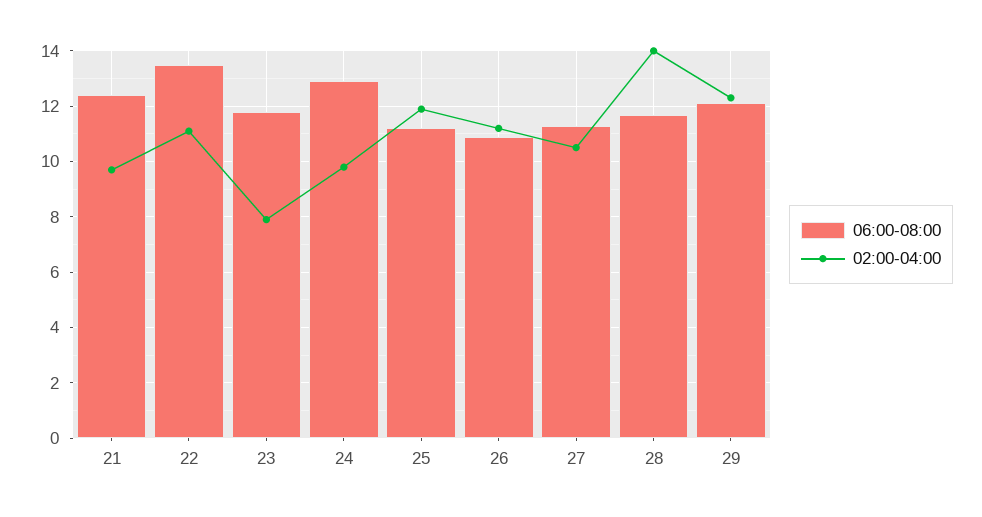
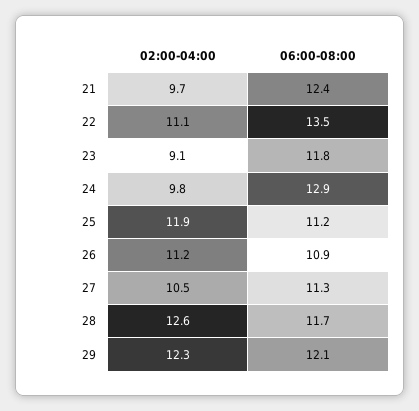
02:00-04:00, 23: 8 -> 9.1
02:00-04:00, 28: 14 -> 12.6

